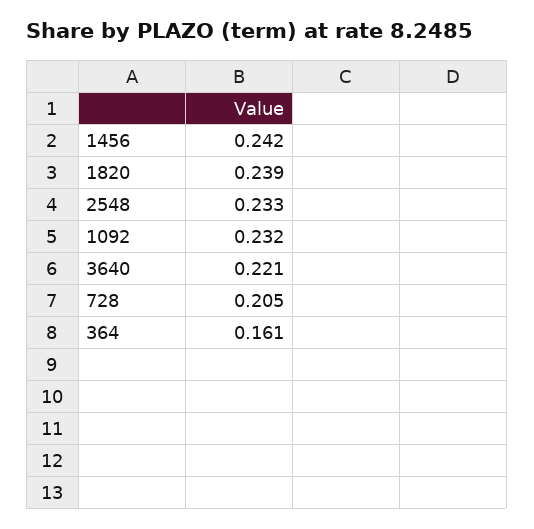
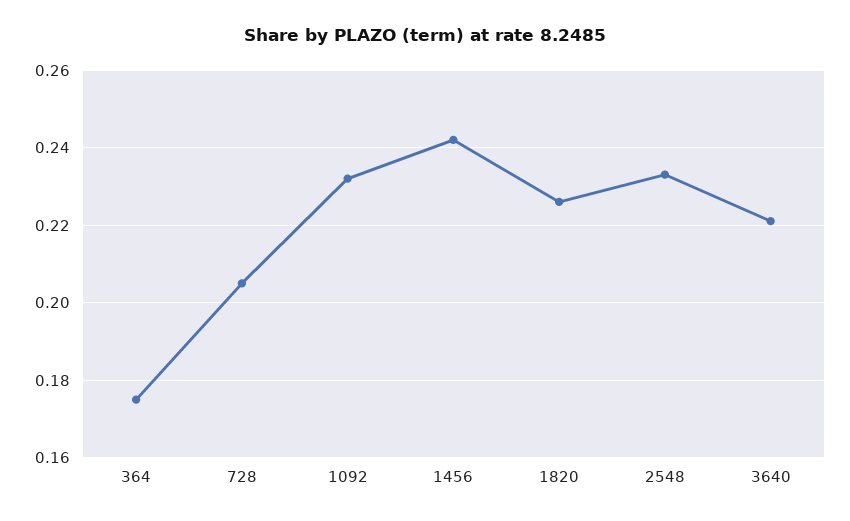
1820: 0.239 -> 0.225
364: 0.161 -> 0.175

